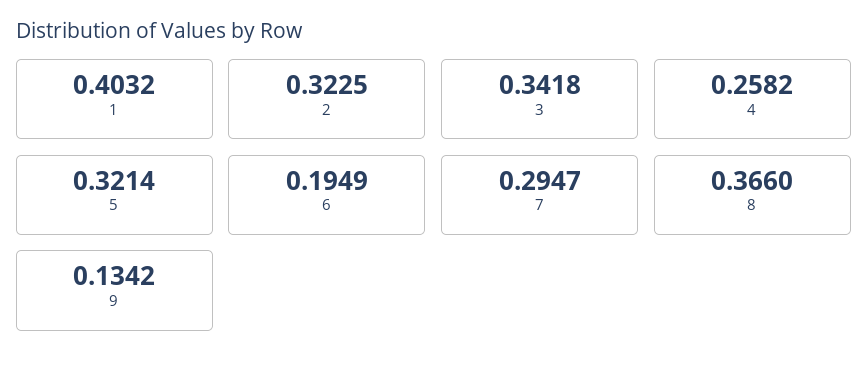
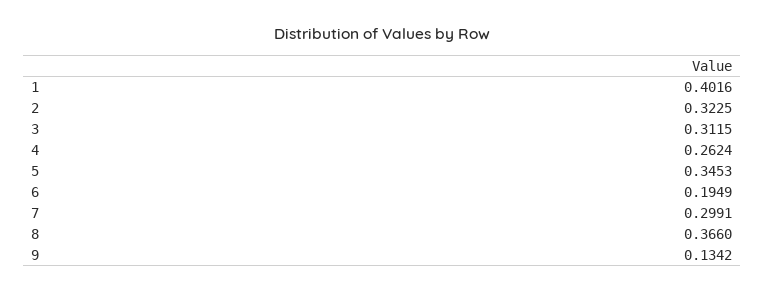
1: 0.4032 -> 0.4016
3: 0.3418 -> 0.3115
4: 0.2582 -> 0.2624
5: 0.3214 -> 0.3453
7: 0.2947 -> 0.2991

